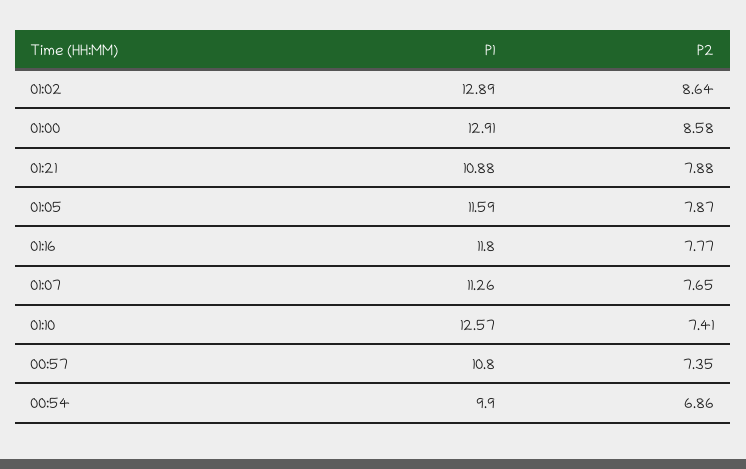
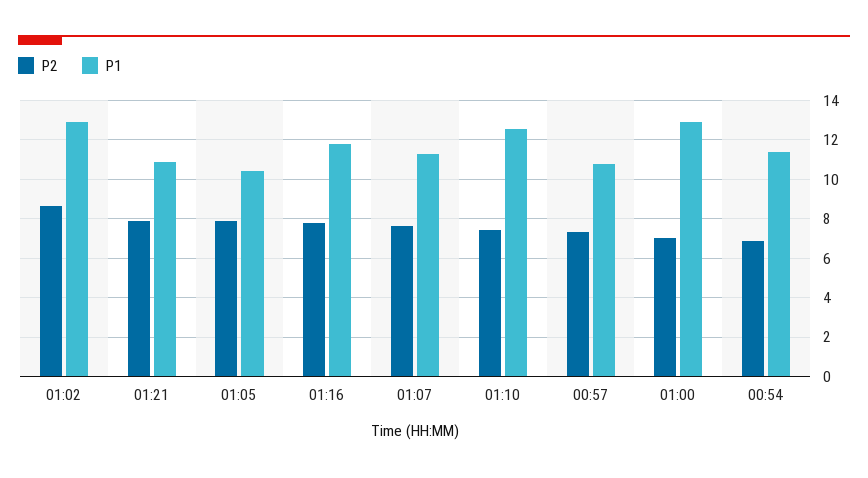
P2, 01:00: 8.58 -> 7
P1, 01:05: 11.59 -> 10.5
P1, 00:54: 9.9 -> 11.5

